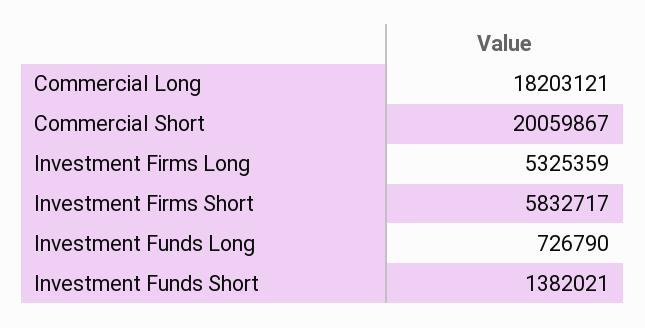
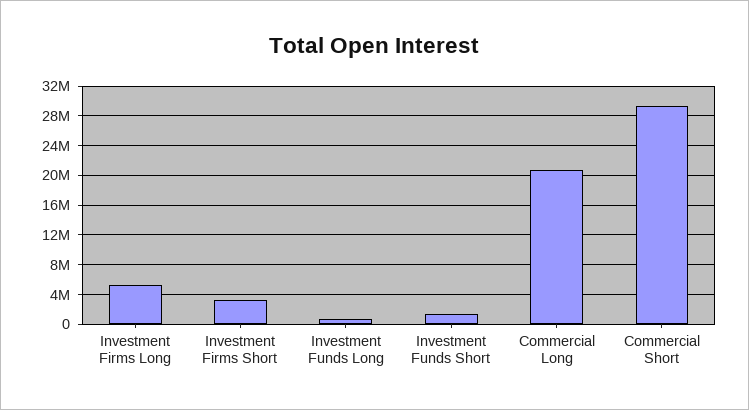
Commercial Long: 18203121 -> 21000000
Commercial Short: 20059867 -> 29000000
Investment Firms Short: 5832717 -> 3000000

